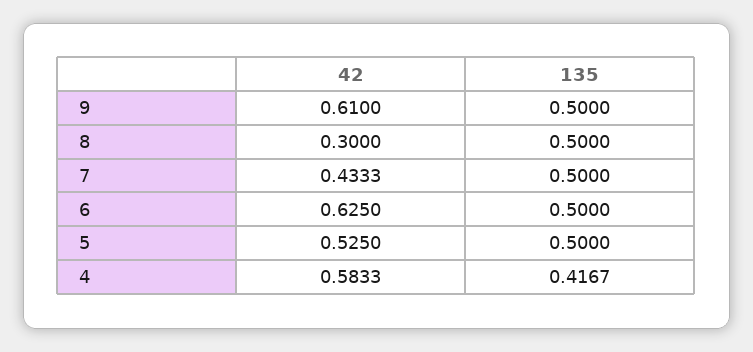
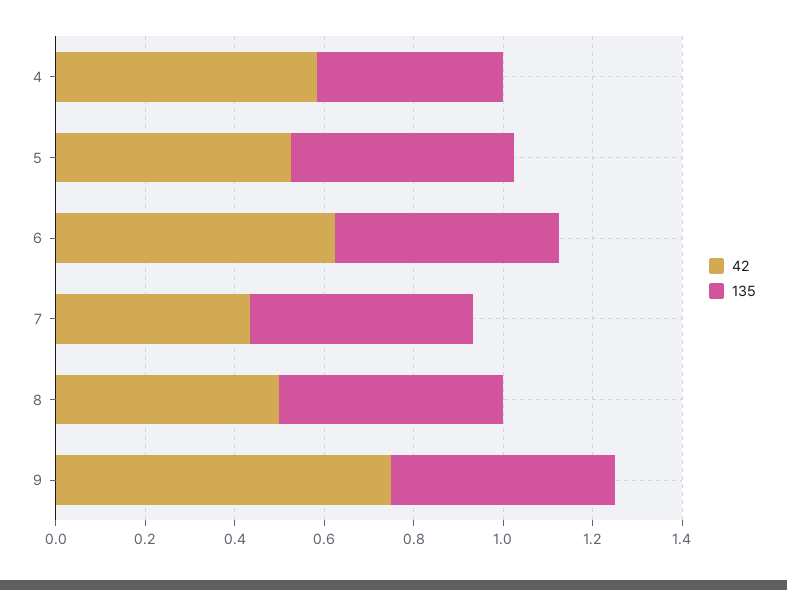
42, 9: 0.61 -> 0.75
42, 8: 0.3 -> 0.5

